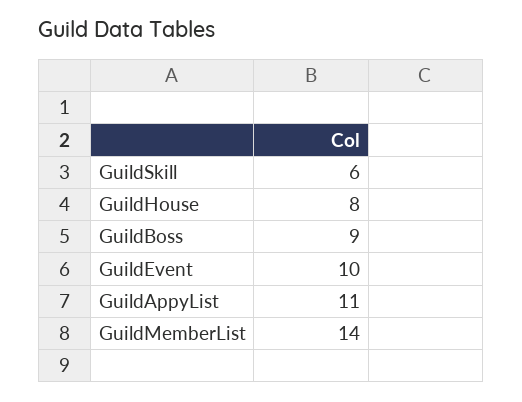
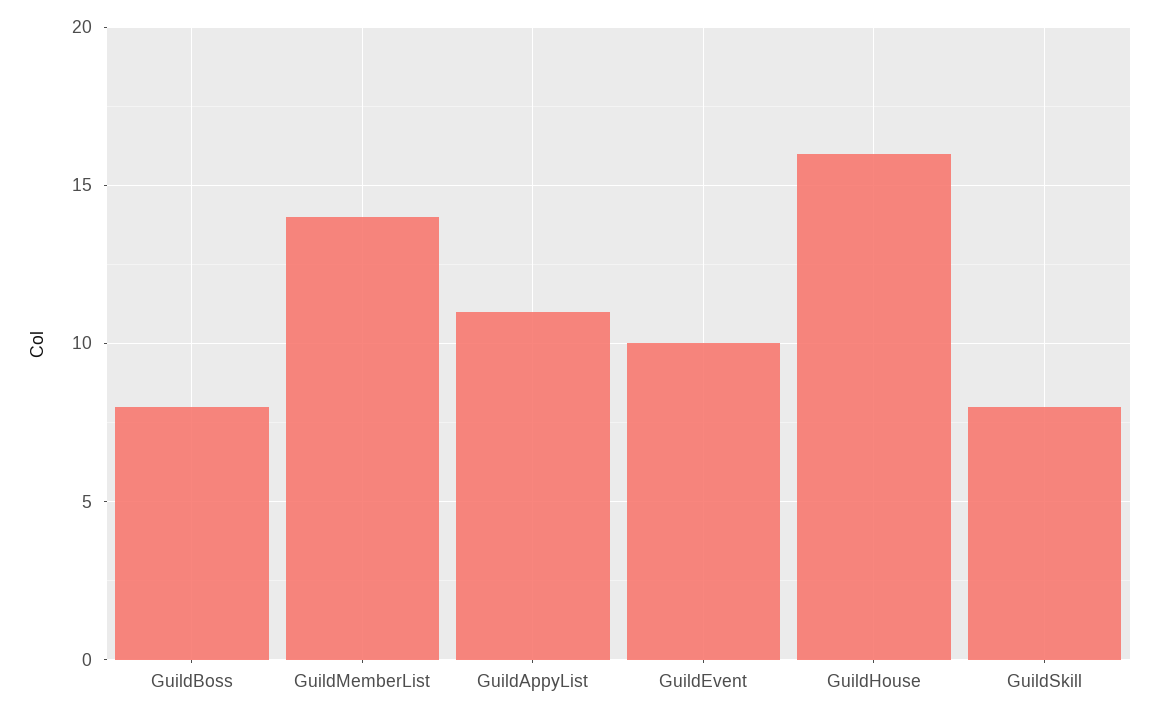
GuildSkill: 6 -> 8
GuildHouse: 8 -> 16
GuildBoss: 9 -> 8

